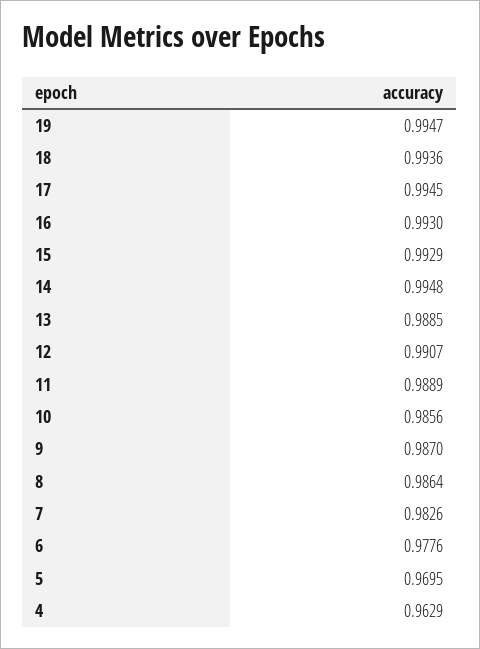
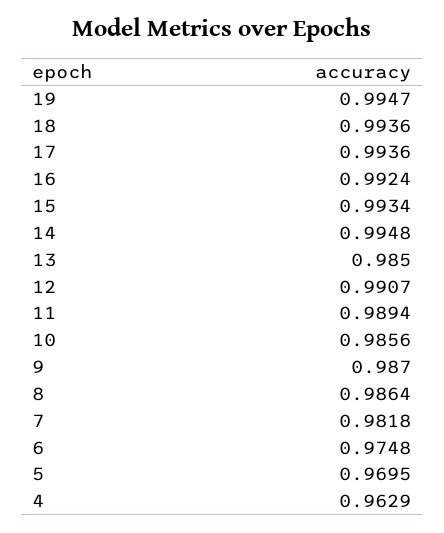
17: 0.9945 -> 0.9936
16: 0.993 -> 0.9924
15: 0.9929 -> 0.9934
13: 0.9885 -> 0.985
11: 0.9889 -> 0.9894
7: 0.9826 -> 0.9818
6: 0.9776 -> 0.9748

